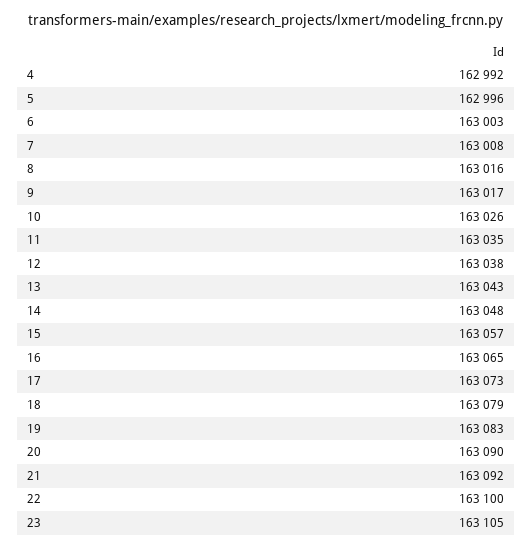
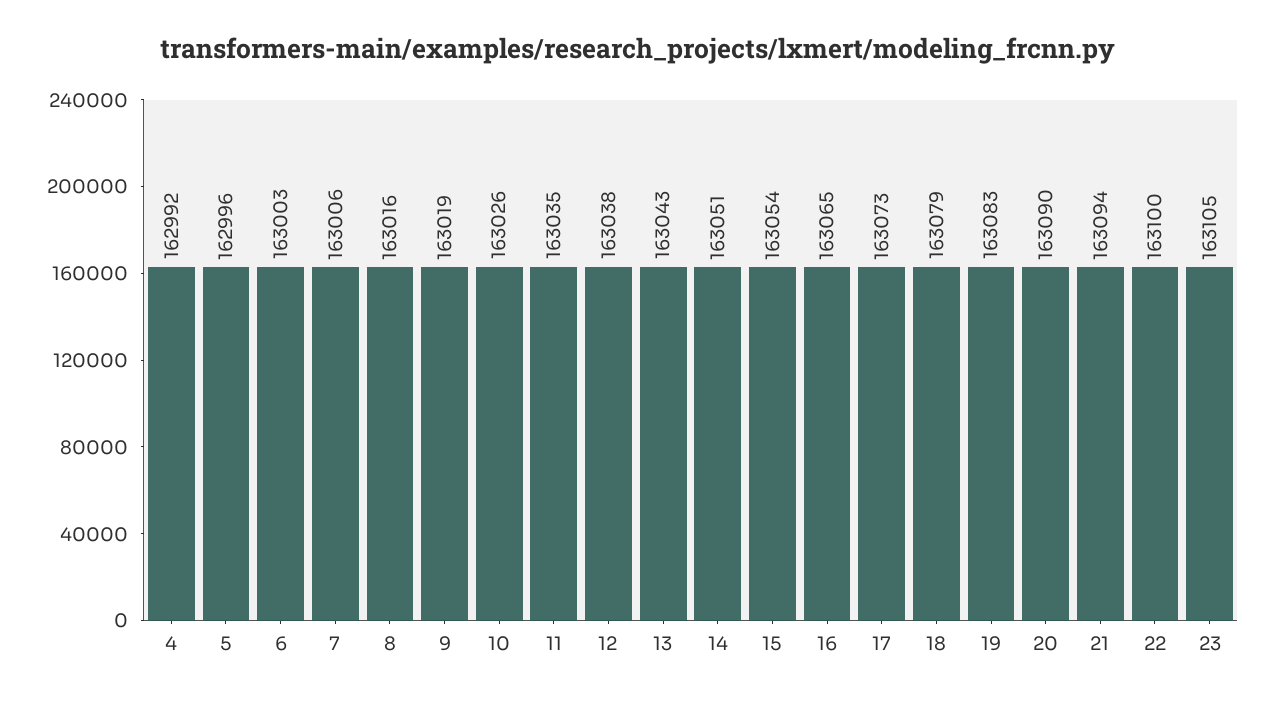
7: 163008 -> 163006
9: 163017 -> 163019
14: 163048 -> 163051
15: 163057 -> 163054
21: 163092 -> 163094

